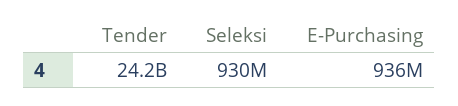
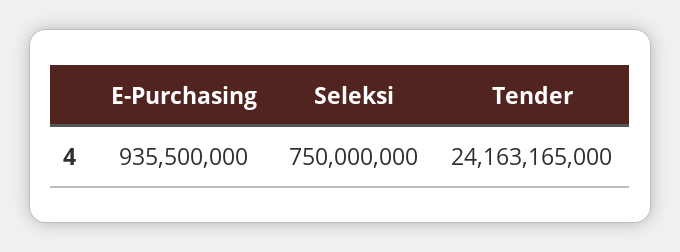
Seleksi: 930000000 -> 750000000

